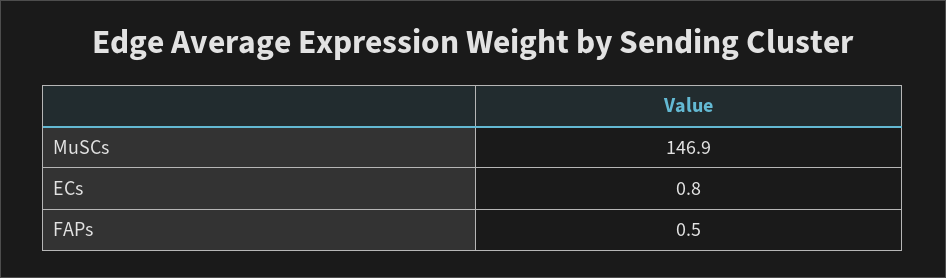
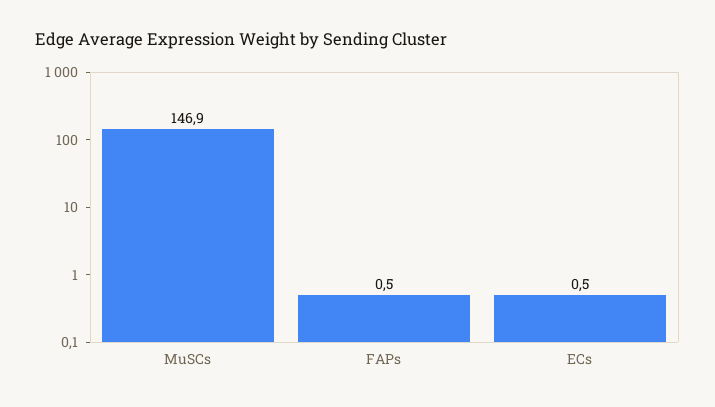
ECs: 0.8 -> 0.5

